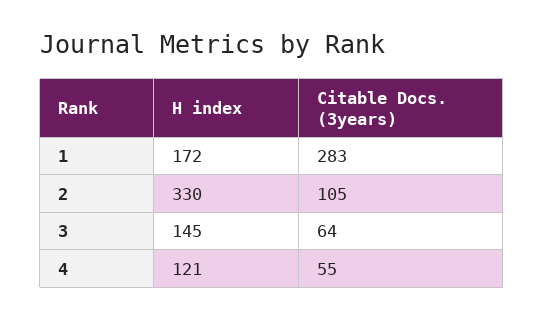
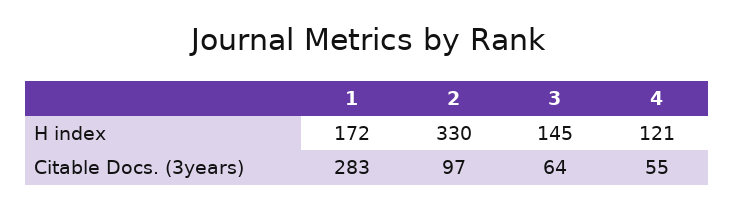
Citable Docs. (3years), 2: 105 -> 97

